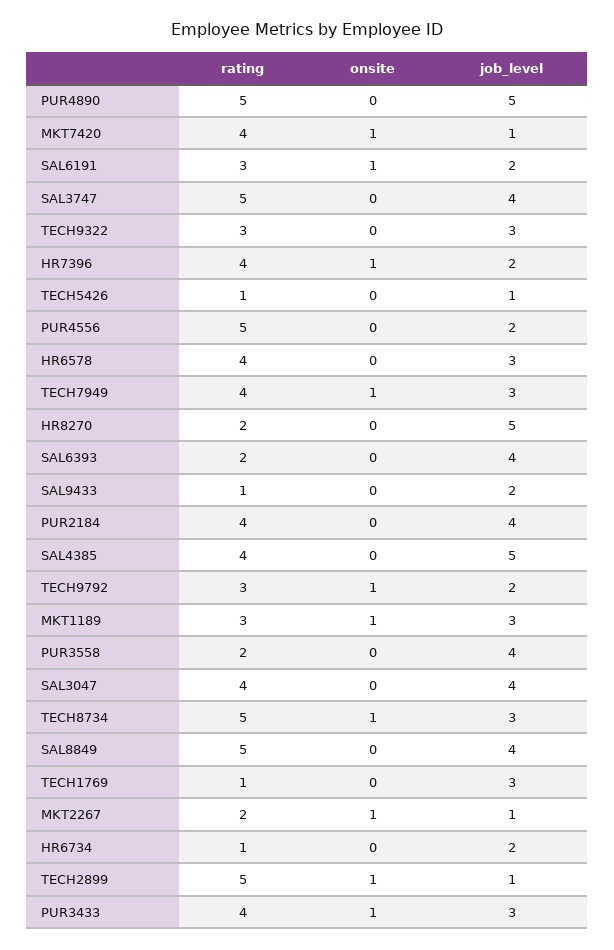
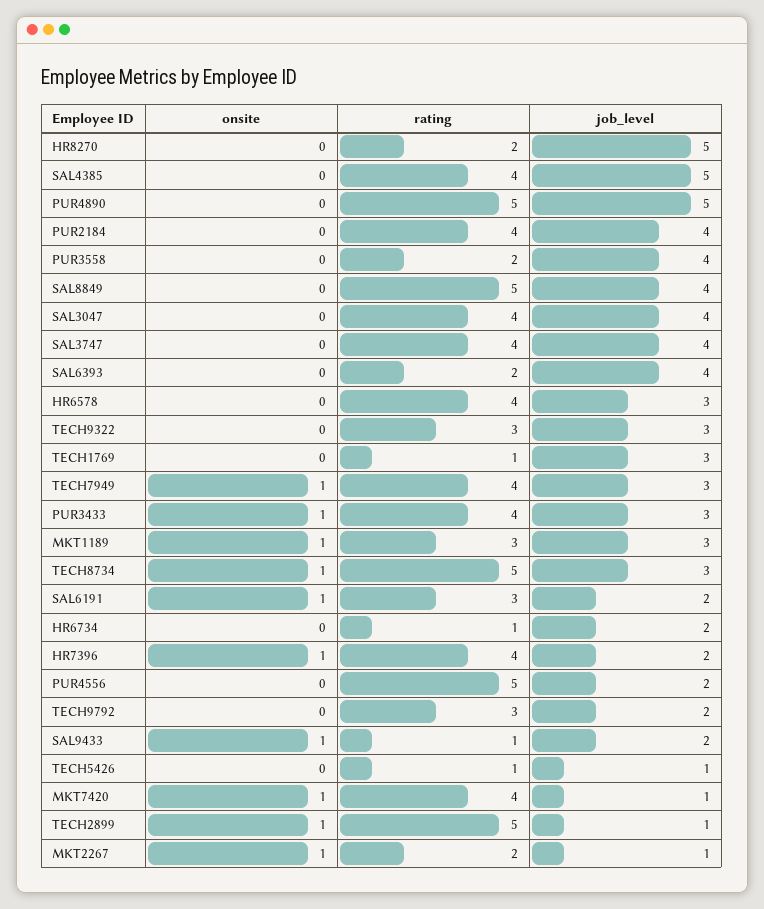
rating, SAL3747: 5 -> 4
onsite, SAL9433: 0 -> 1
onsite, TECH9792: 1 -> 0

